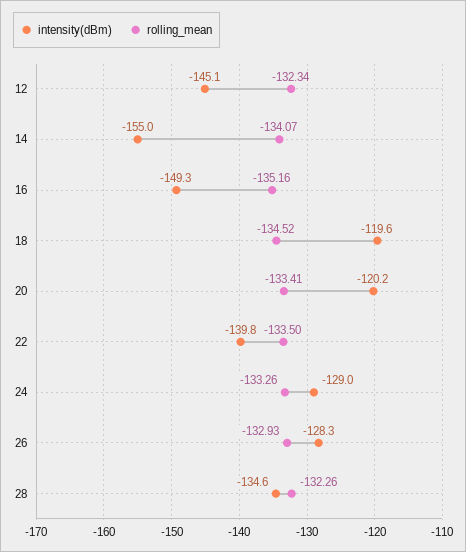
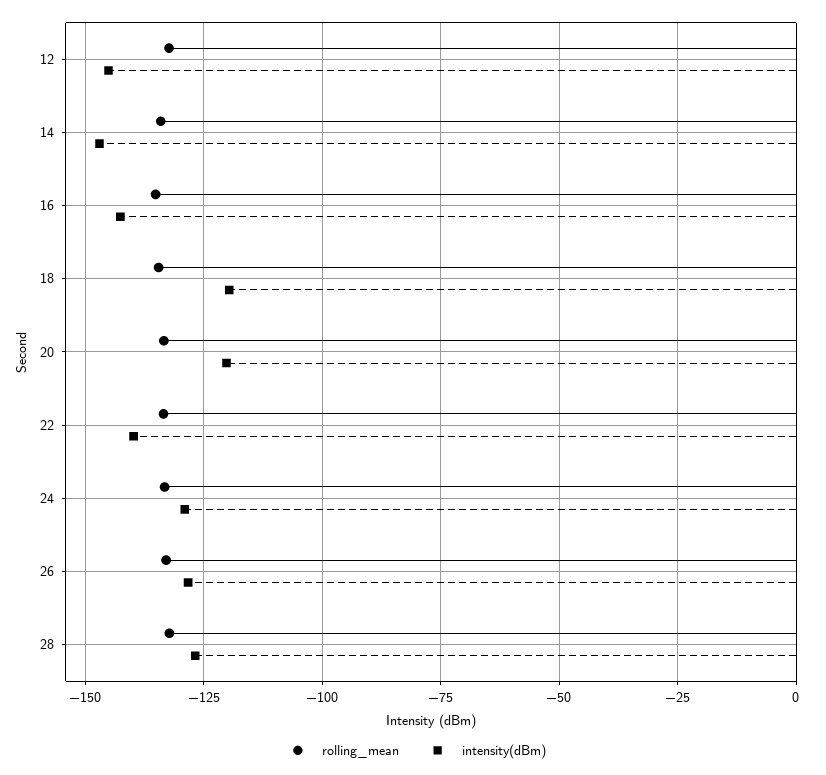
intensity(dBm), 14: -155 -> -147.5
intensity(dBm), 16: -149.3 -> -142.5
intensity(dBm), 28: -134.6 -> -127.5

